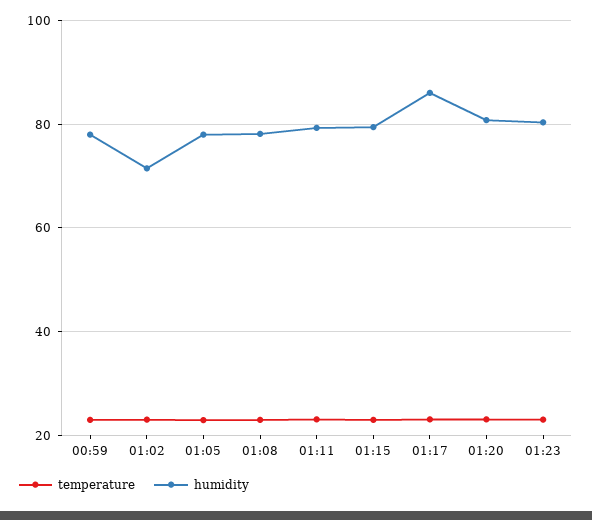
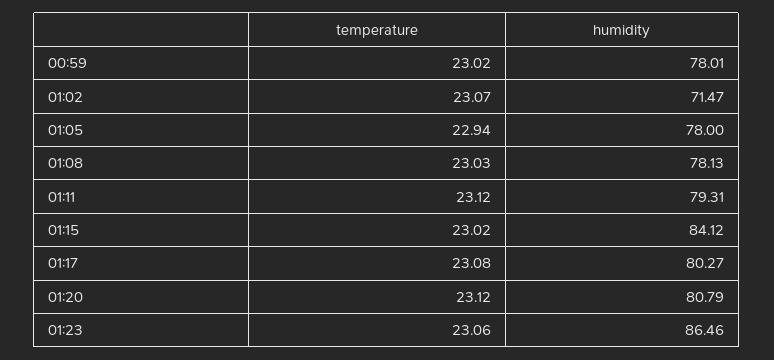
humidity, 01:15: 80 -> 84.12
humidity, 01:17: 86 -> 80.27
humidity, 01:23: 80 -> 86.46

